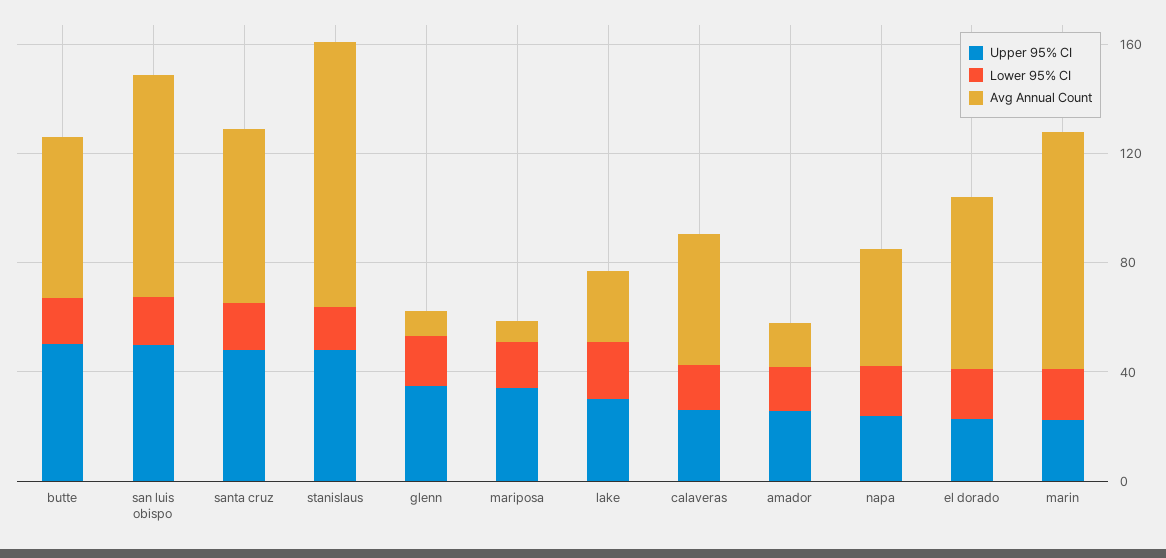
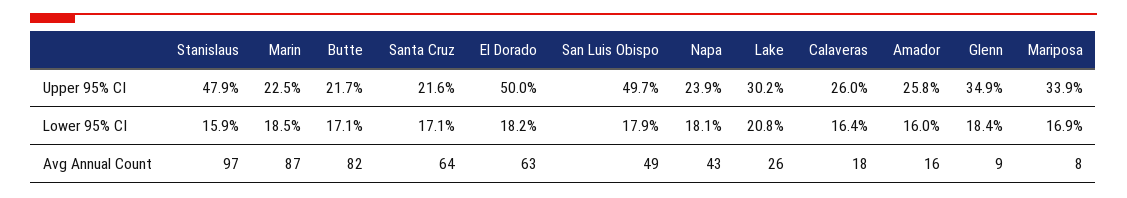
Upper 95% CI, butte: 50 -> 21.7
Avg Annual Count, butte: 60 -> 82
Avg Annual Count, san luis obispo: 80 -> 49
Upper 95% CI, santa cruz: 50 -> 21.6
Avg Annual Count, calaveras: 50 -> 18
Upper 95% CI, el dorado: 20 -> 50

